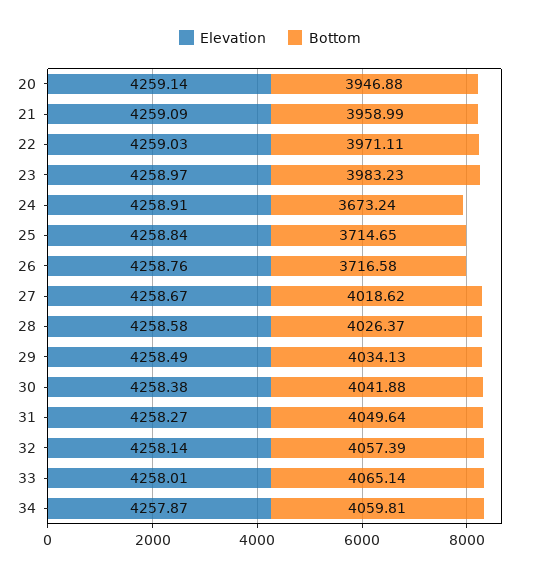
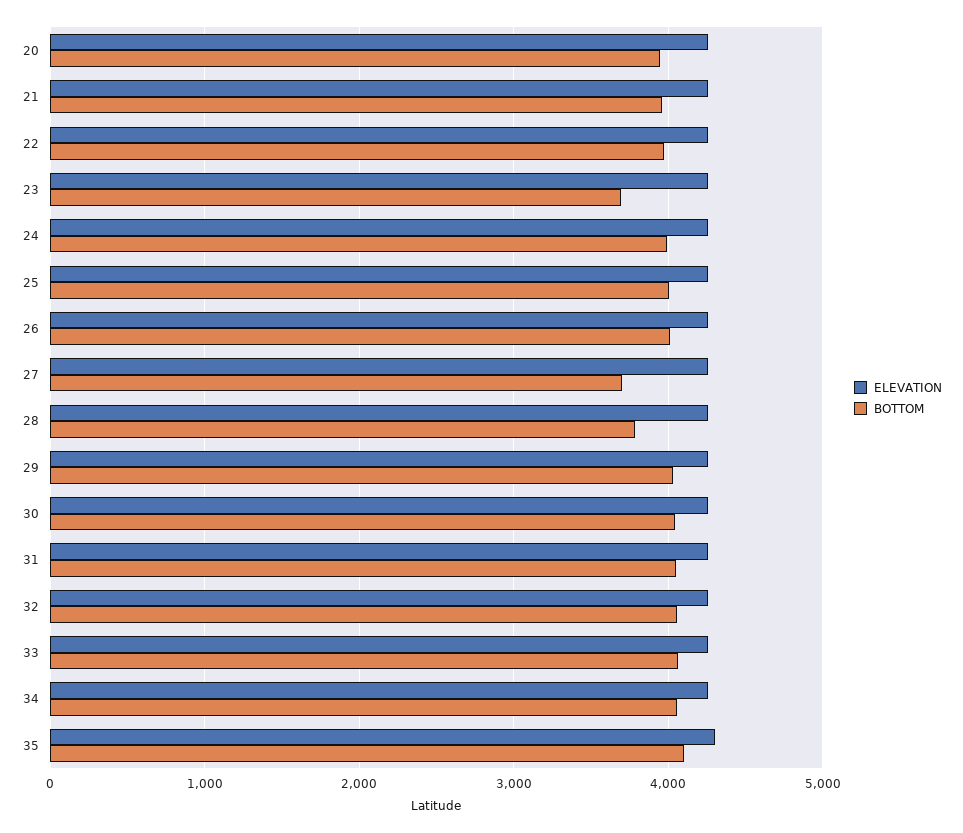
Bottom, 23: 3983.23 -> 3700
Bottom, 24: 3673.24 -> 4000
Bottom, 25: 3714.65 -> 4000
Bottom, 26: 3716.58 -> 4000
Bottom, 27: 4018.62 -> 3700
Bottom, 28: 4026.37 -> 3800
Elevation, 35: none -> 4300
Bottom, 35: none -> 4100

